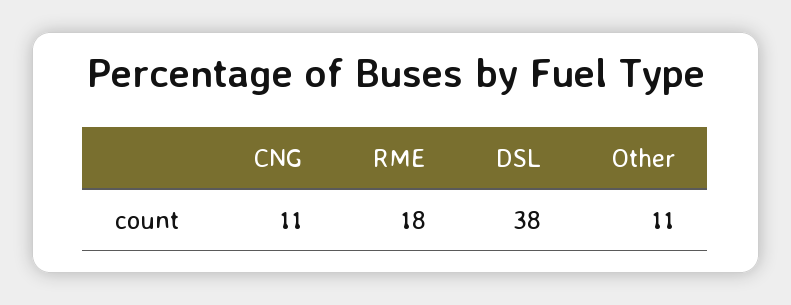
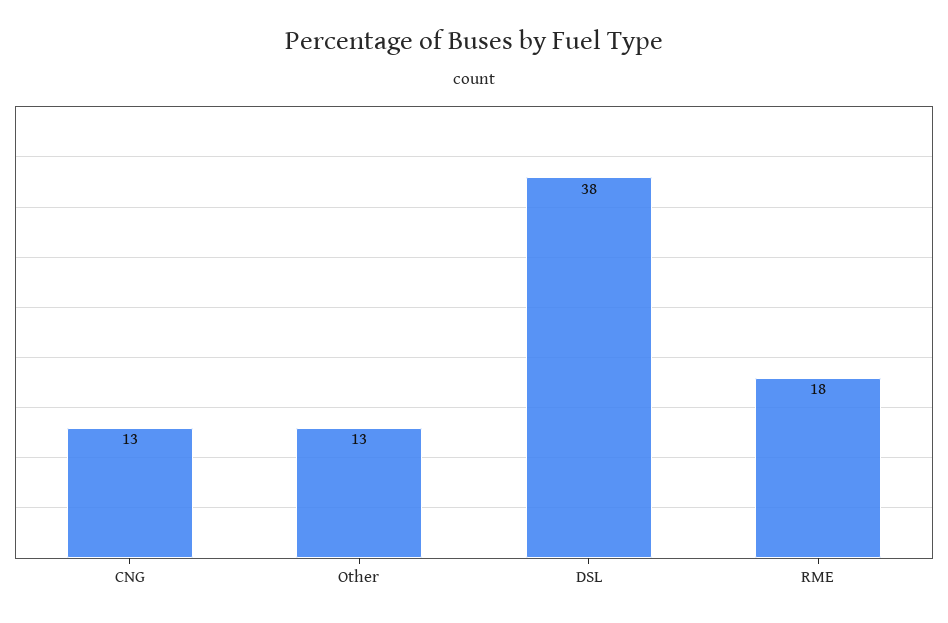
CNG: 11 -> 13
Other: 11 -> 13

